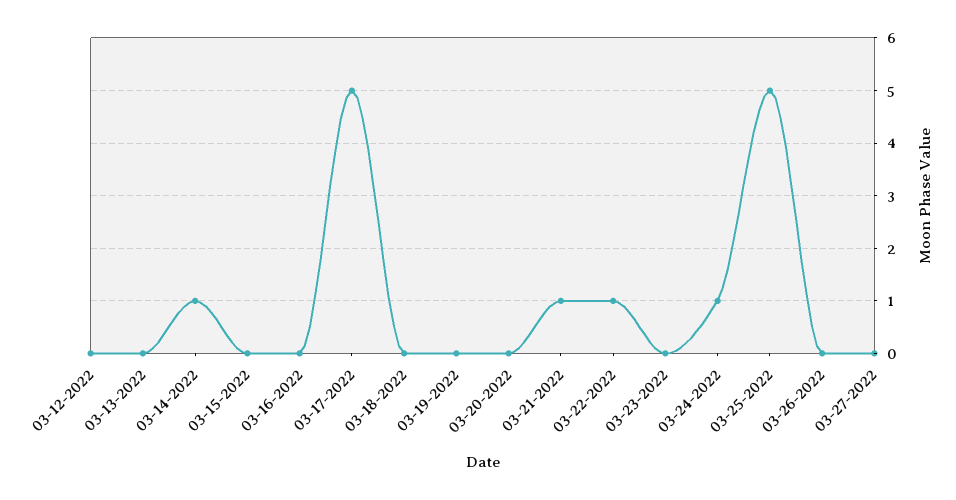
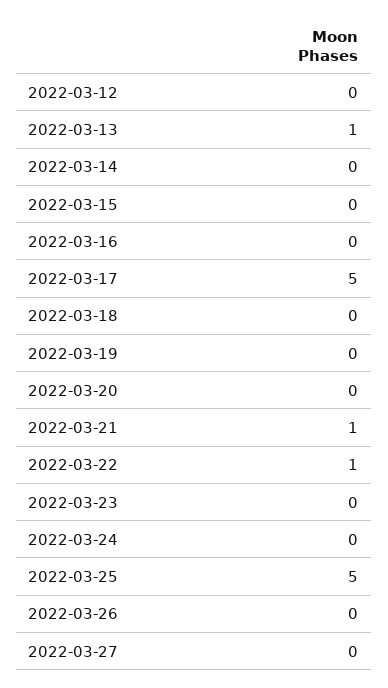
03-13-2022: 0 -> 1
03-14-2022: 1 -> 0
03-24-2022: 1 -> 0

